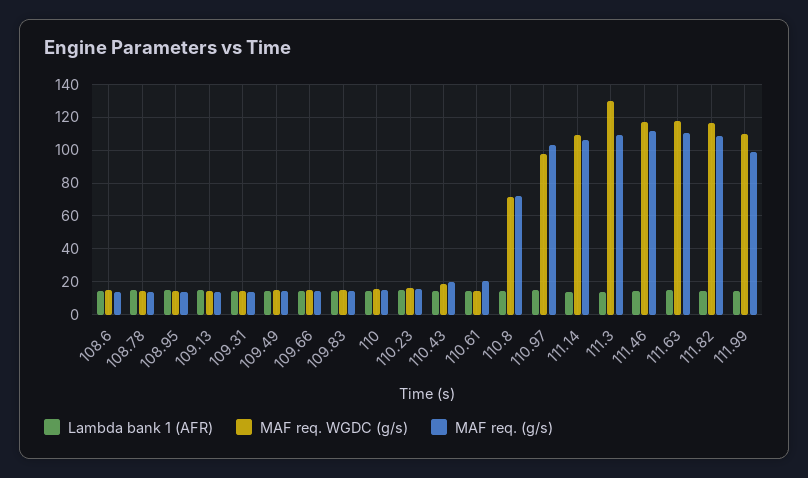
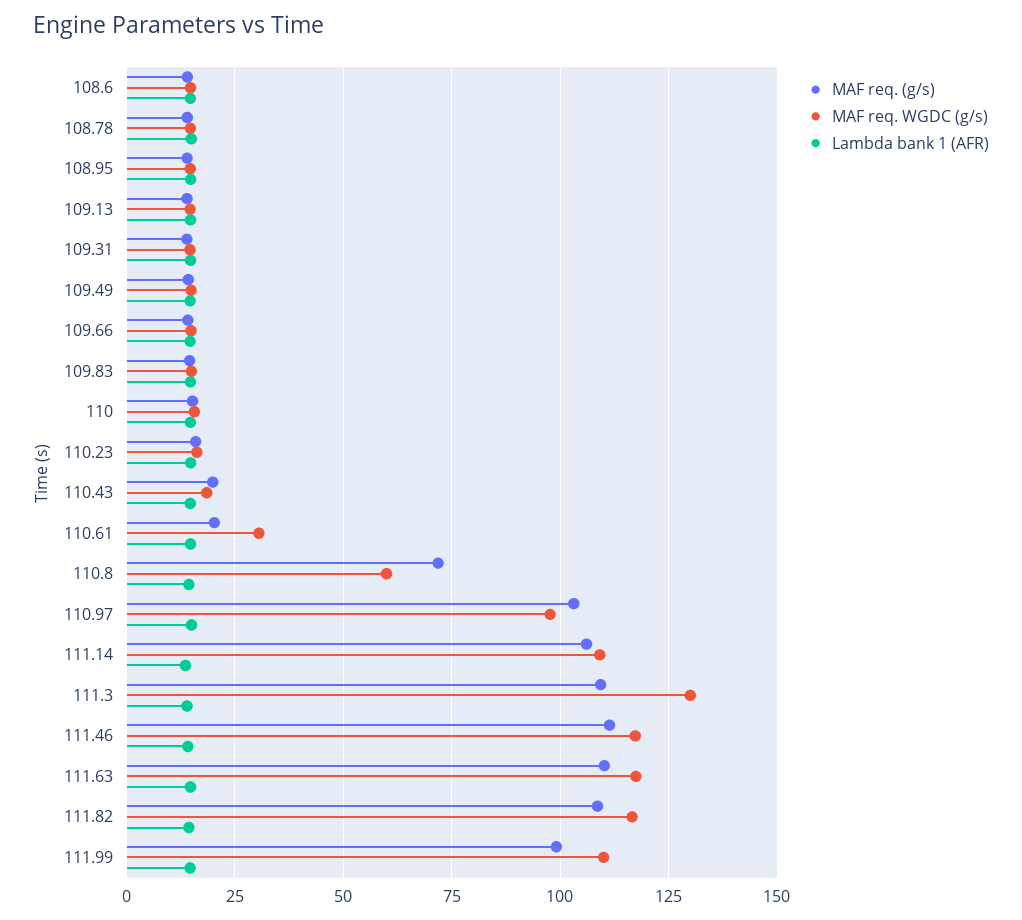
MAF req. WGDC (g/s), 110.61: 15 -> 30
MAF req. WGDC (g/s), 110.8: 70 -> 60

